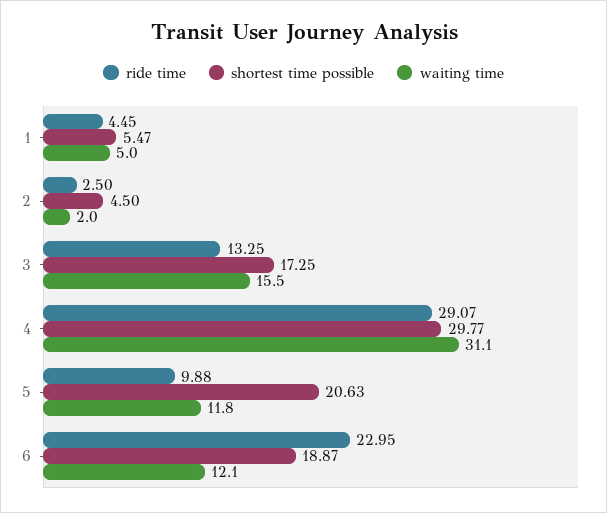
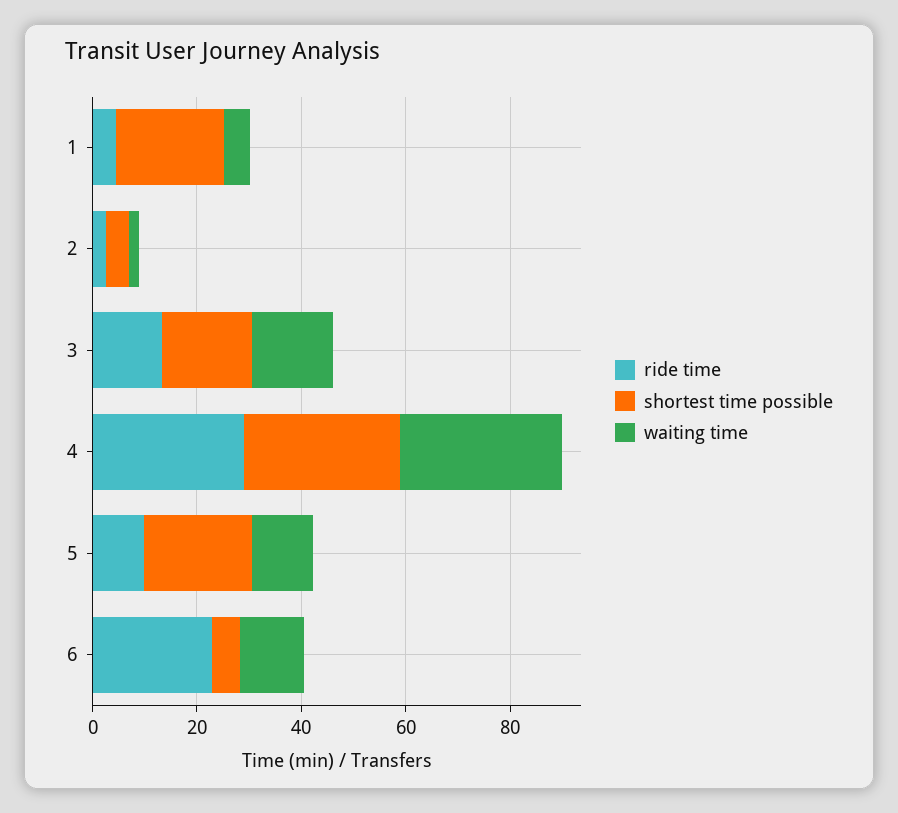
shortest time possible, 1: 5.47 -> 20
shortest time possible, 6: 18.87 -> 5

